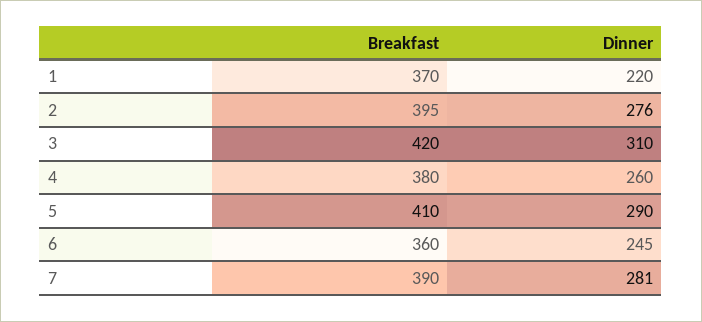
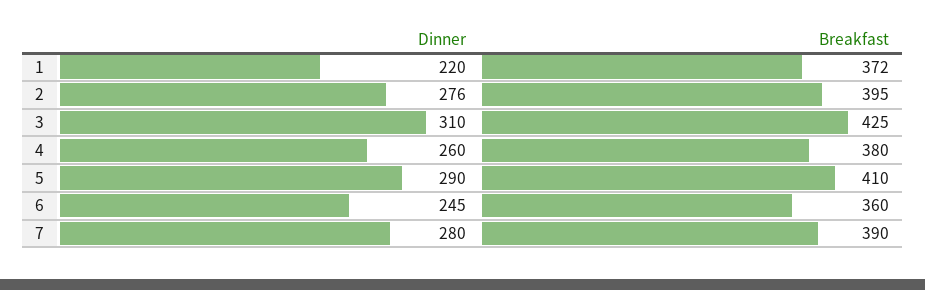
Breakfast, 1: 370 -> 372
Breakfast, 3: 420 -> 425
Dinner, 7: 281 -> 280

